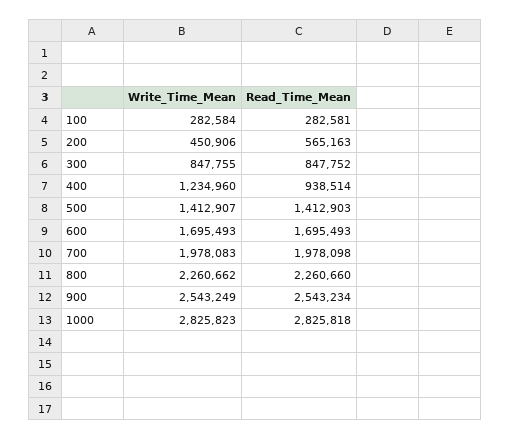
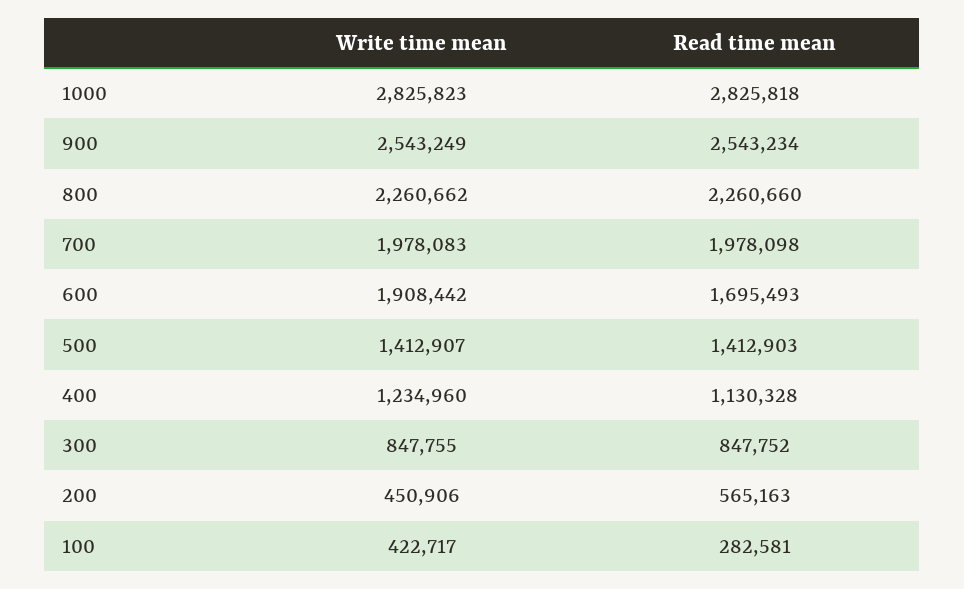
Write_Time_Mean, 100: 282584 -> 422717
Read_Time_Mean, 400: 938514 -> 1130328
Write_Time_Mean, 600: 1695493 -> 1908442

